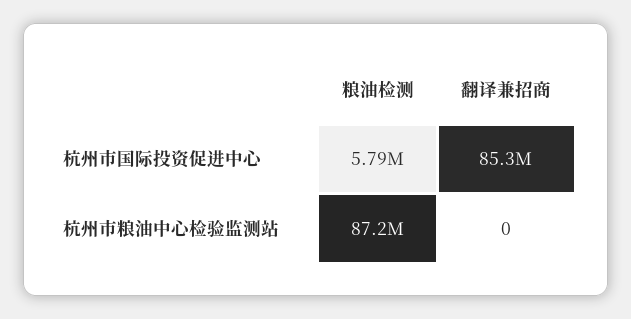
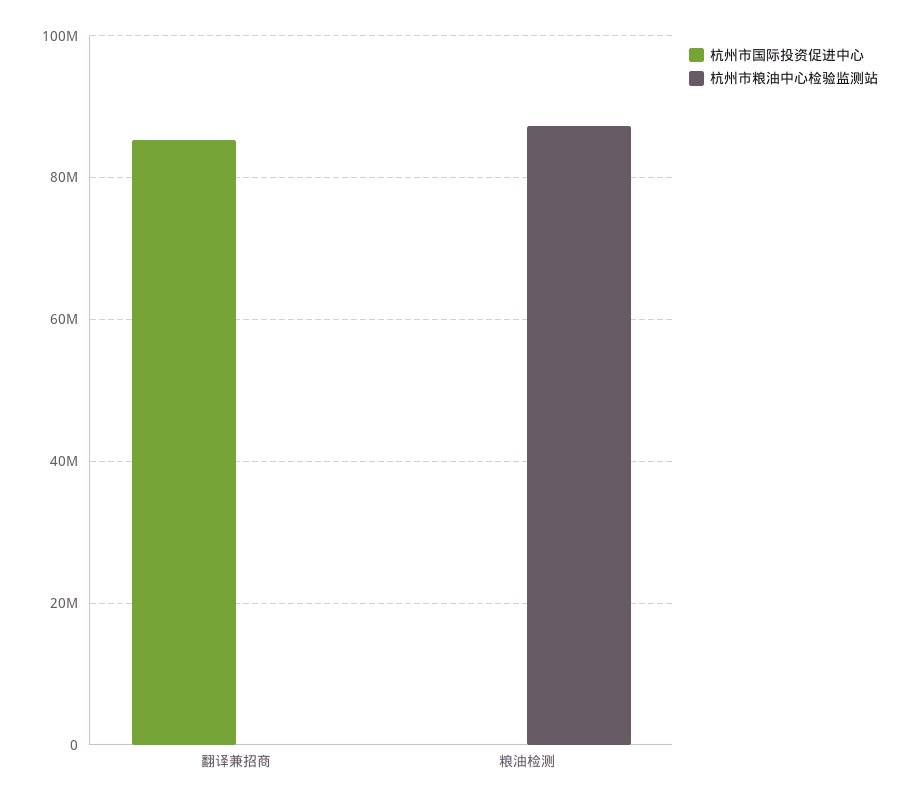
杭州市国际投资促进中心, 粮油检测: 5790000 -> 0

